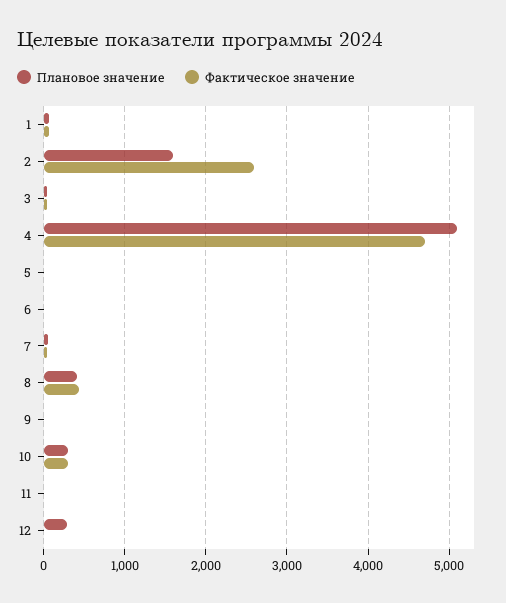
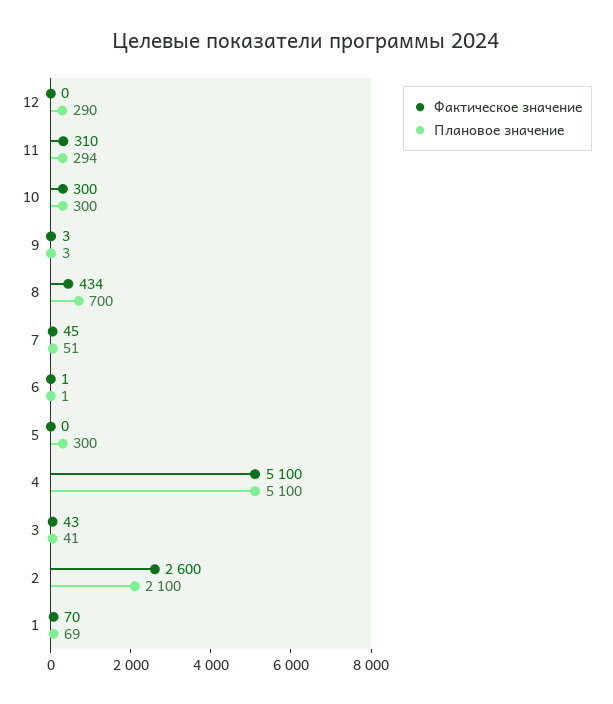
Плановое значение, 2: 1600 -> 2100
Фактическое значение, 4: 4700 -> 5100
Плановое значение, 5: 0 -> 300
Плановое значение, 8: 400 -> 700
Плановое значение, 11: 0 -> 294
Фактическое значение, 11: 0 -> 310

